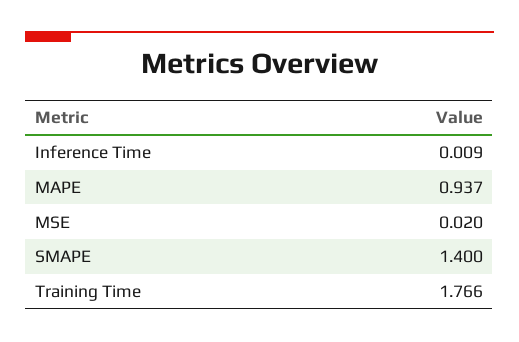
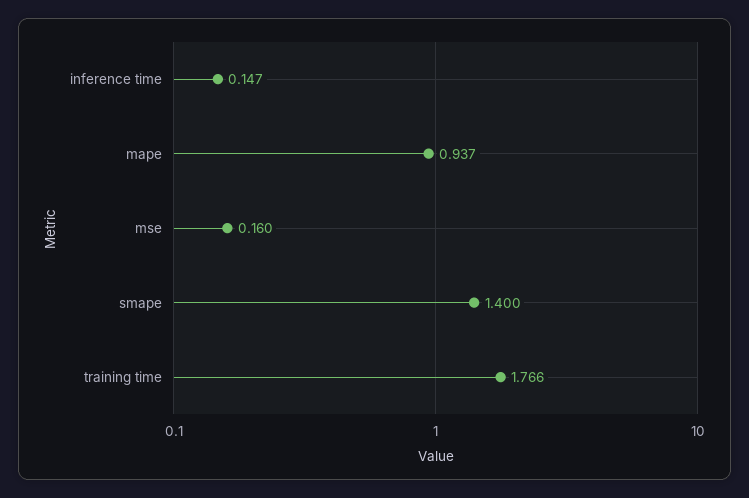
Inference Time: 0.009 -> 0.147
MSE: 0.02 -> 0.16

